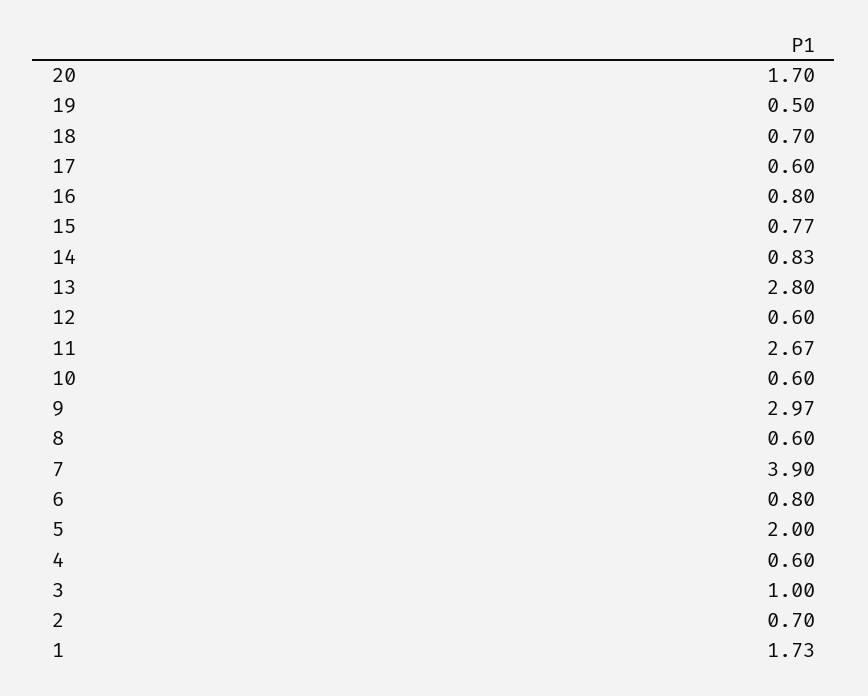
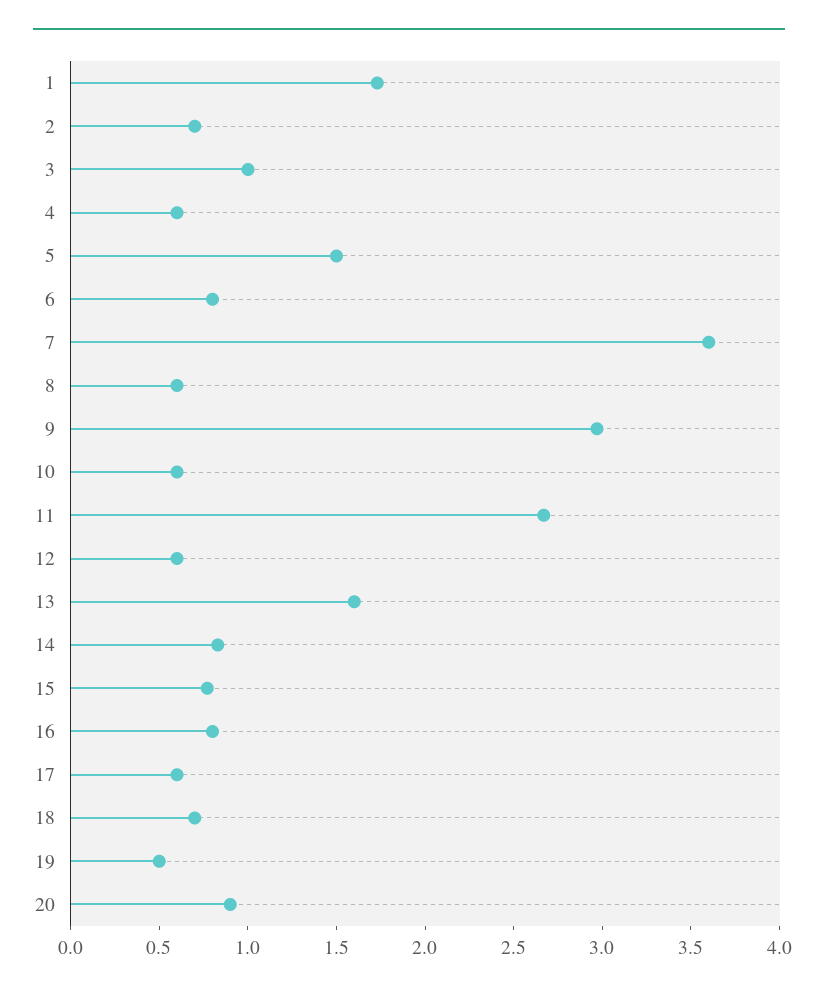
20: 1.7 -> 0.9
13: 2.8 -> 1.6
7: 3.9 -> 3.6
5: 2 -> 1.5

